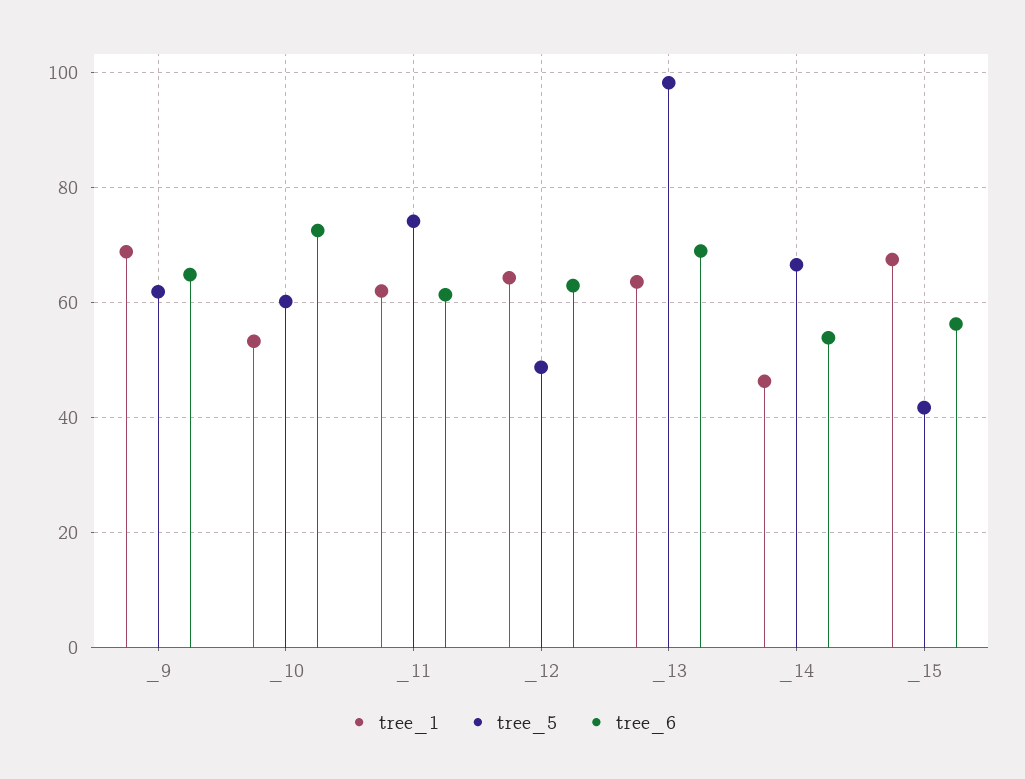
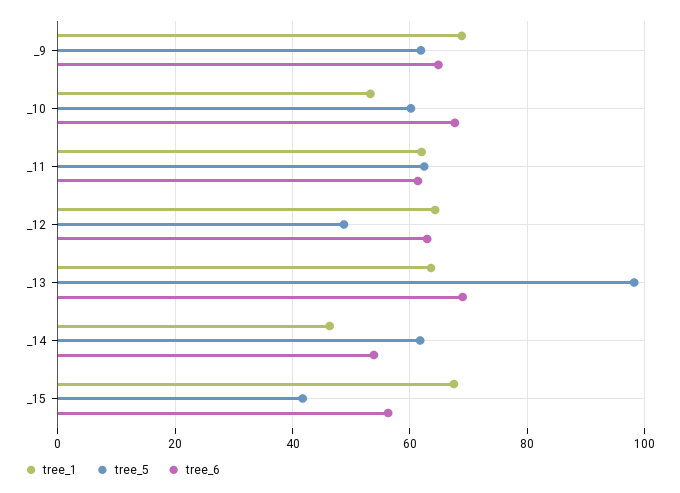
tree_6, _10: 72 -> 68
tree_5, _11: 74 -> 62
tree_5, _14: 66 -> 62

